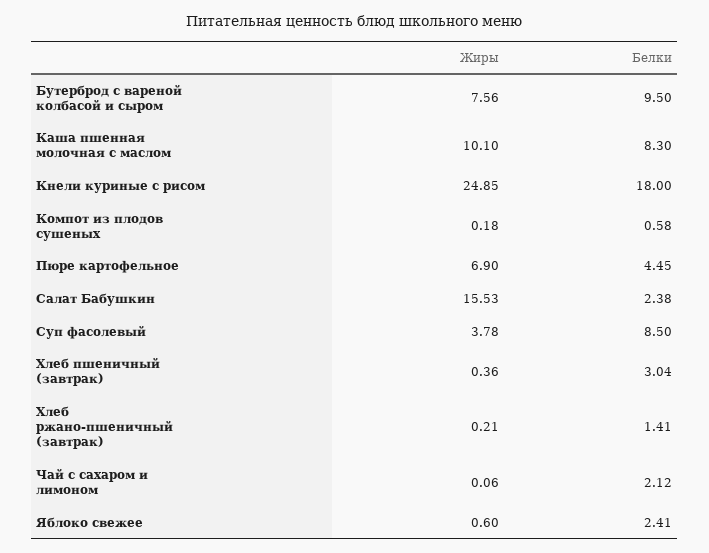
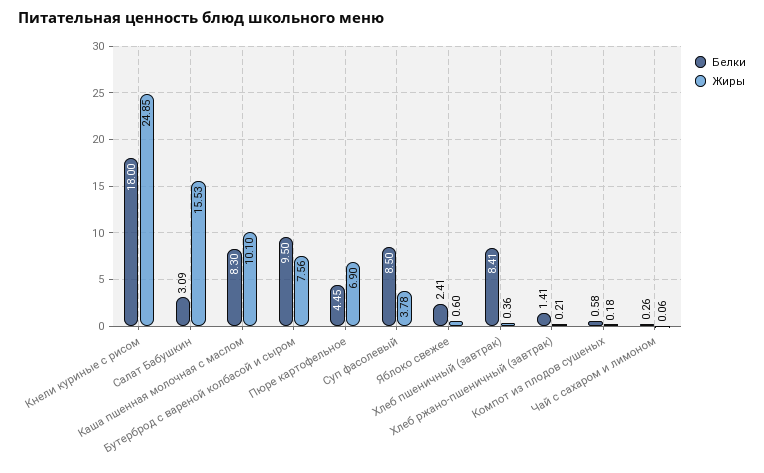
Белки, Салат Бабушкин: 2.38 -> 3.09
Белки, Хлеб пшеничный (завтрак): 3.04 -> 8.41
Белки, Чай с сахаром и лимоном: 2.12 -> 0.26

